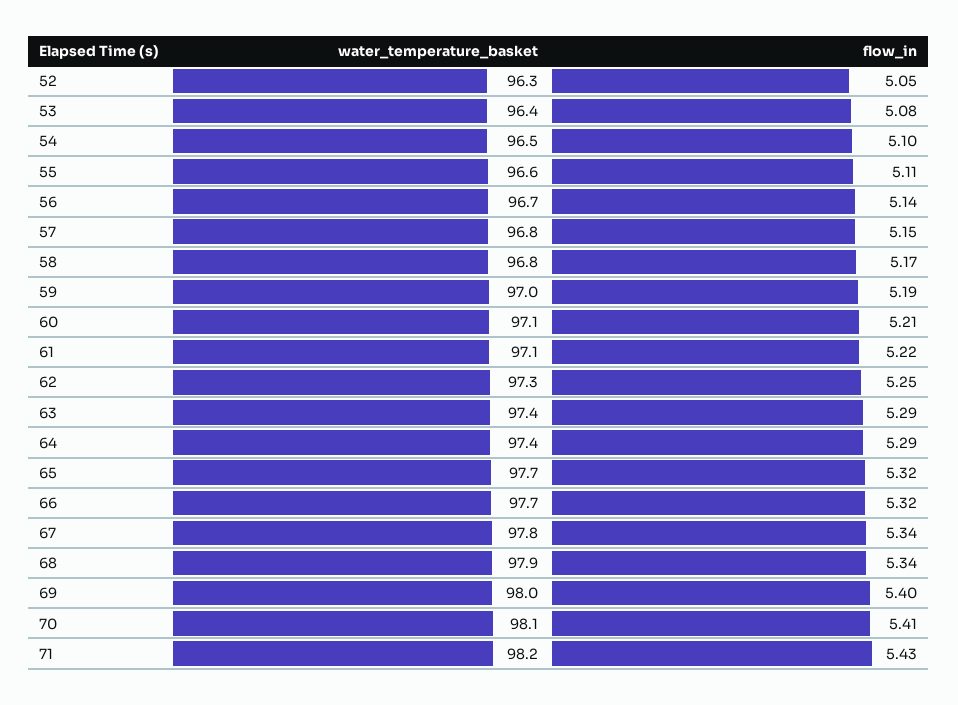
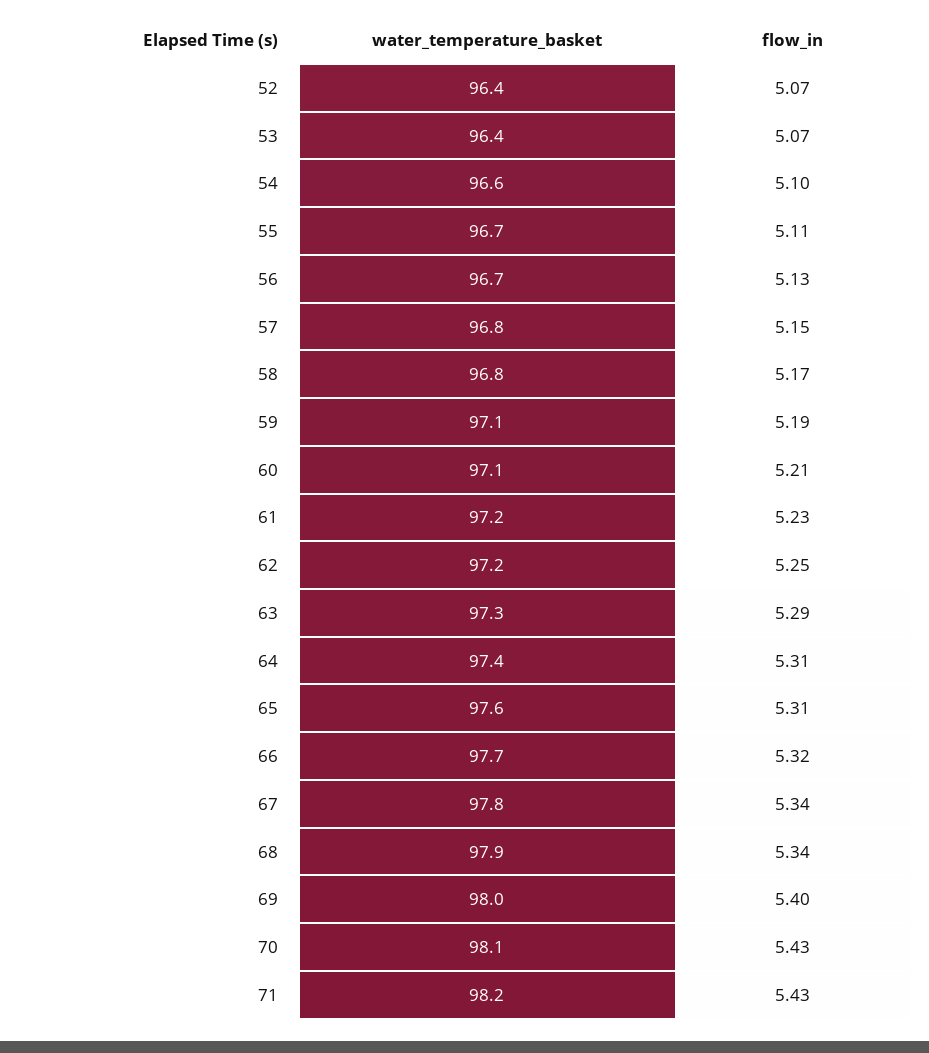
water_temperature_basket, 52: 96.3 -> 96.4
flow_in, 52: 5.05 -> 5.07
flow_in, 53: 5.08 -> 5.07
water_temperature_basket, 54: 96.5 -> 96.6
water_temperature_basket, 55: 96.6 -> 96.7
flow_in, 56: 5.14 -> 5.13
water_temperature_basket, 59: 97 -> 97.1
water_temperature_basket, 61: 97.1 -> 97.2
flow_in, 61: 5.22 -> 5.23
water_temperature_basket, 62: 97.3 -> 97.2
water_temperature_basket, 63: 97.4 -> 97.3
flow_in, 64: 5.29 -> 5.31
water_temperature_basket, 65: 97.7 -> 97.6
flow_in, 65: 5.32 -> 5.31
flow_in, 70: 5.41 -> 5.43

